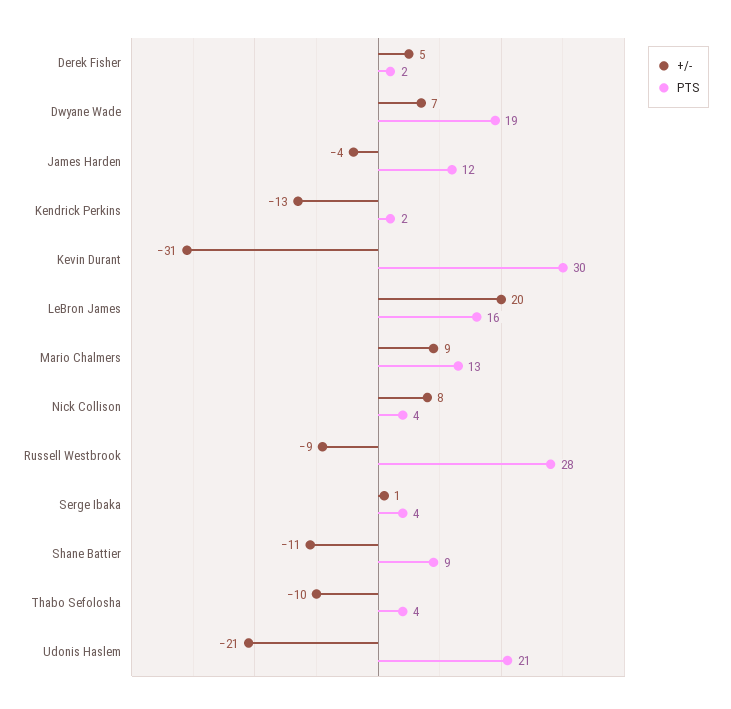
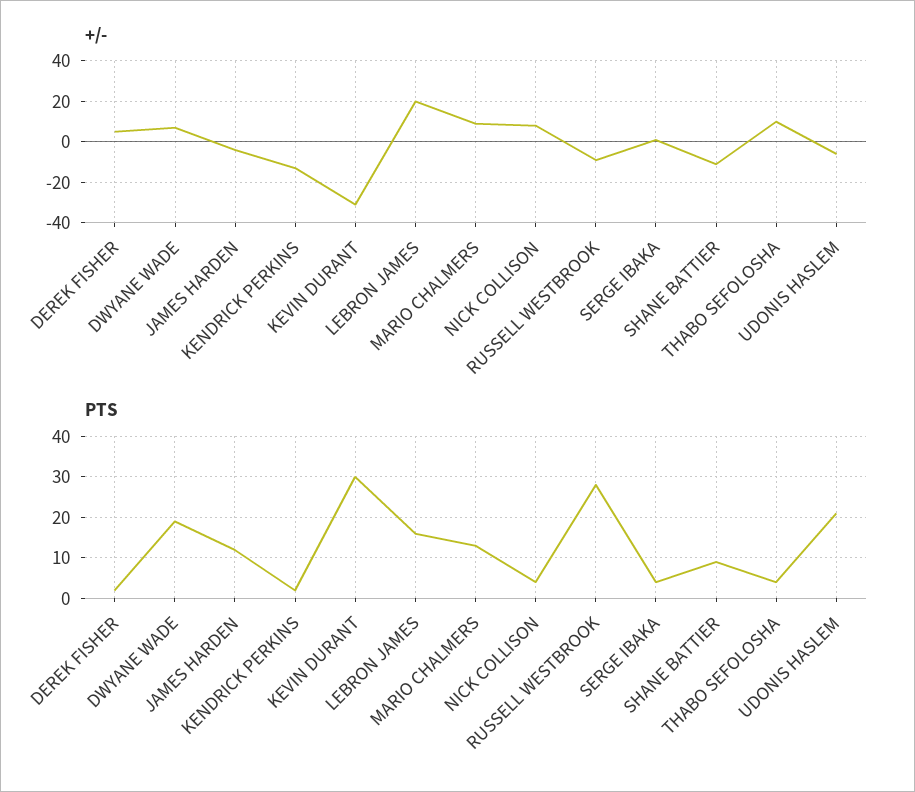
+/-, Thabo Sefolosha: -10 -> 10
+/-, Udonis Haslem: -21 -> -5

